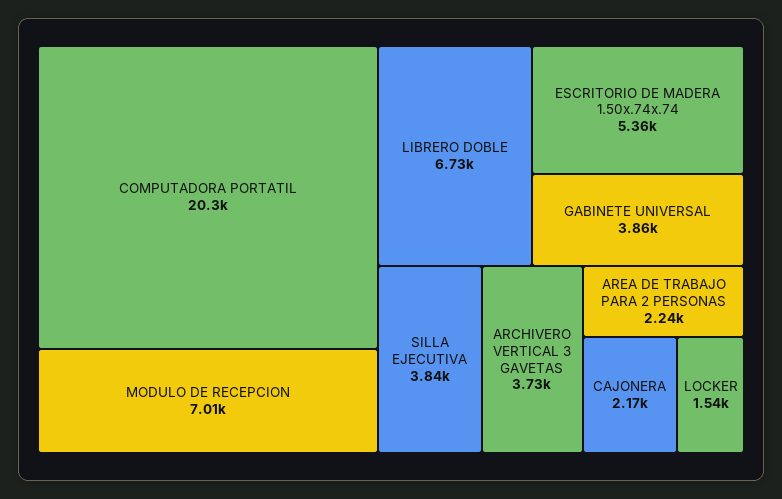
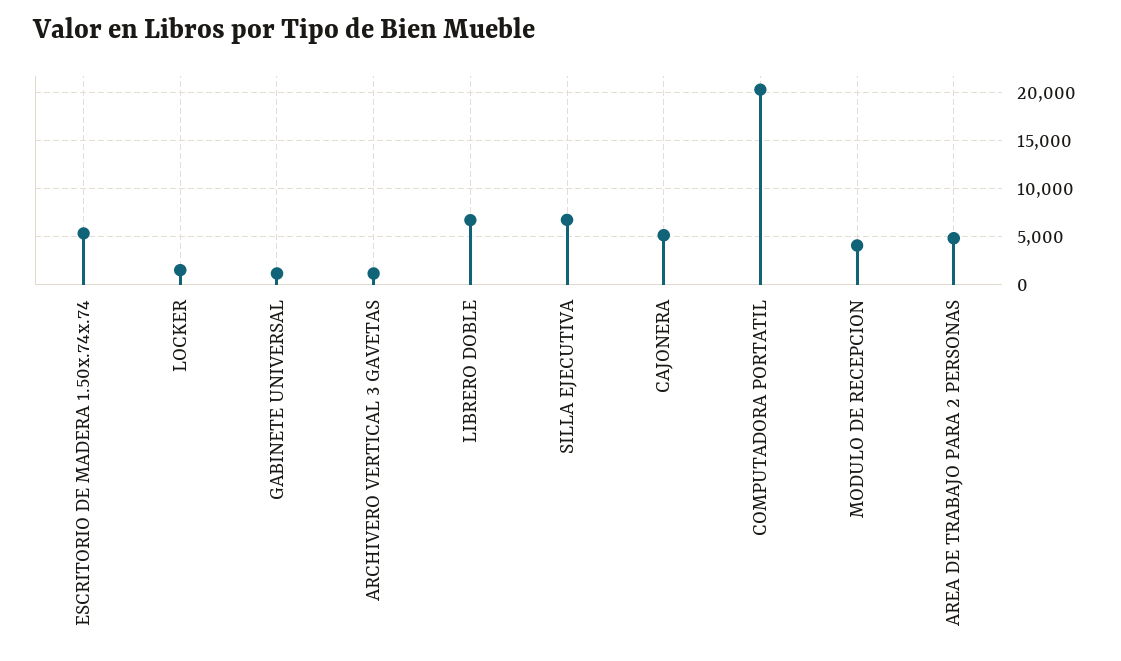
MODULO DE RECEPCION: 7010 -> 4000
GABINETE UNIVERSAL: 3860 -> 1000
SILLA EJECUTIVA: 3840 -> 7000
ARCHIVERO VERTICAL 3 GAVETAS: 3730 -> 1000
AREA DE TRABAJO PARA 2 PERSONAS: 2240 -> 5000
CAJONERA: 2170 -> 5000

